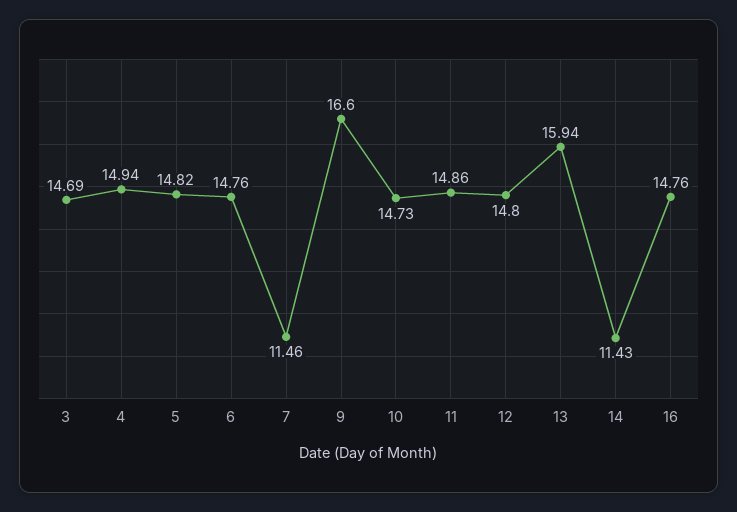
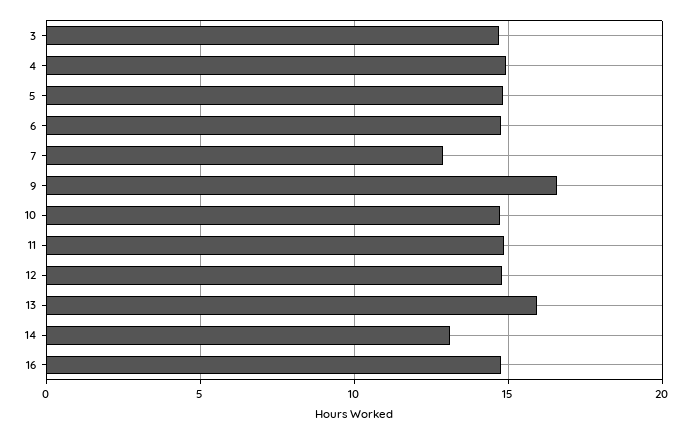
7: 11.46 -> 13
14: 11.43 -> 13

